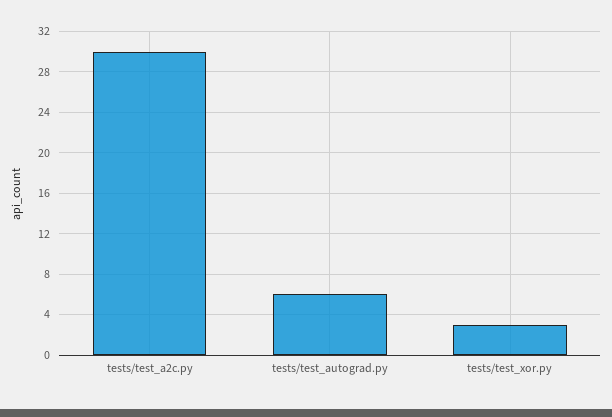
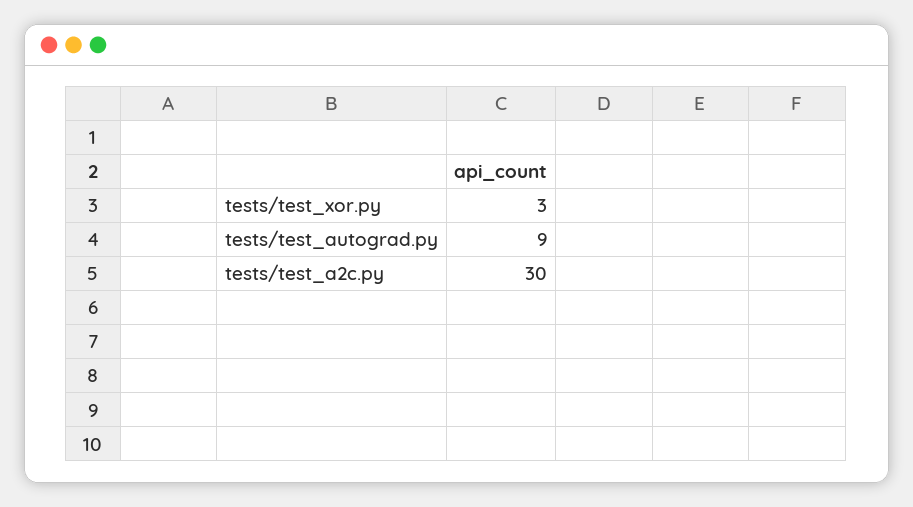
tests/test_autograd.py: 6 -> 9

